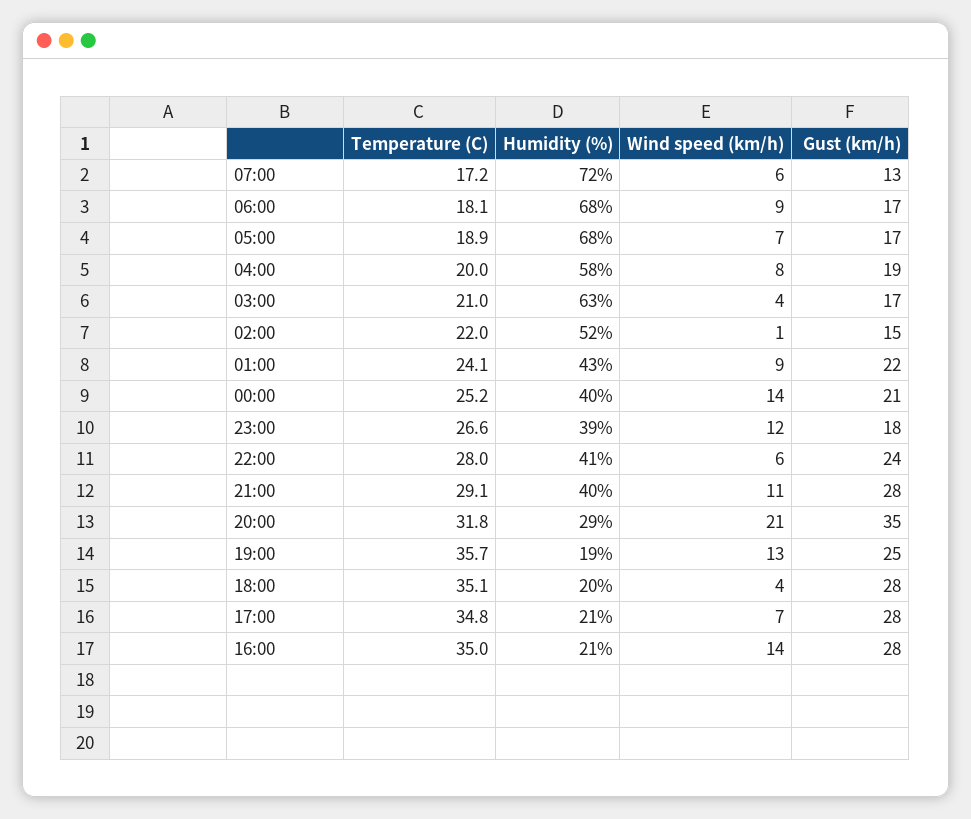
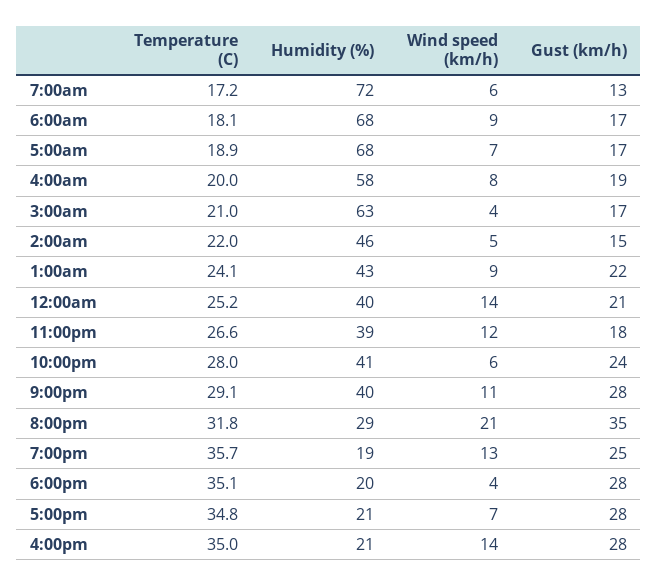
Humidity (%), 02:00: 52 -> 46
Wind speed (km/h), 02:00: 1 -> 5

